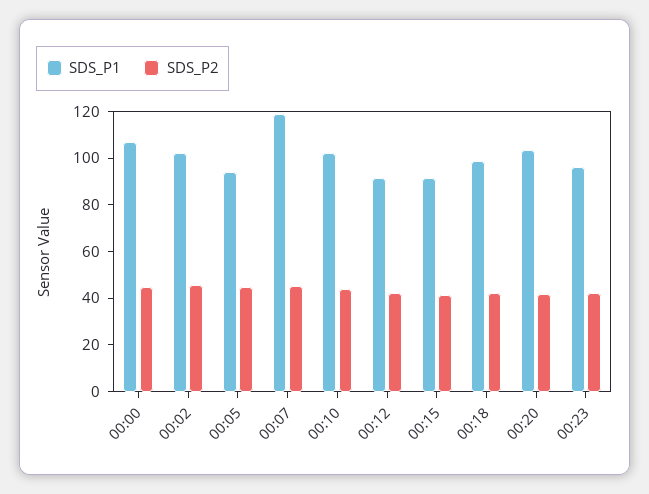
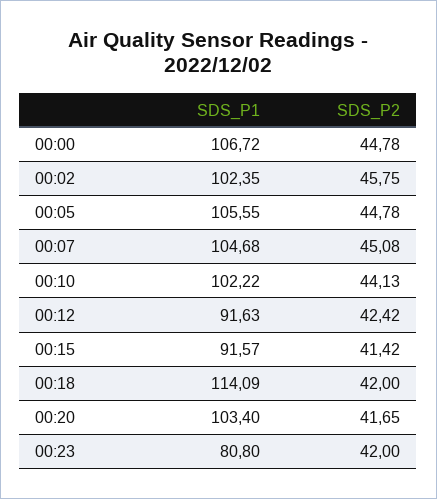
SDS_P1, 00:05: 95 -> 105.55
SDS_P1, 00:07: 120 -> 104.68
SDS_P1, 00:18: 100 -> 114.09
SDS_P1, 00:23: 95 -> 80.8

